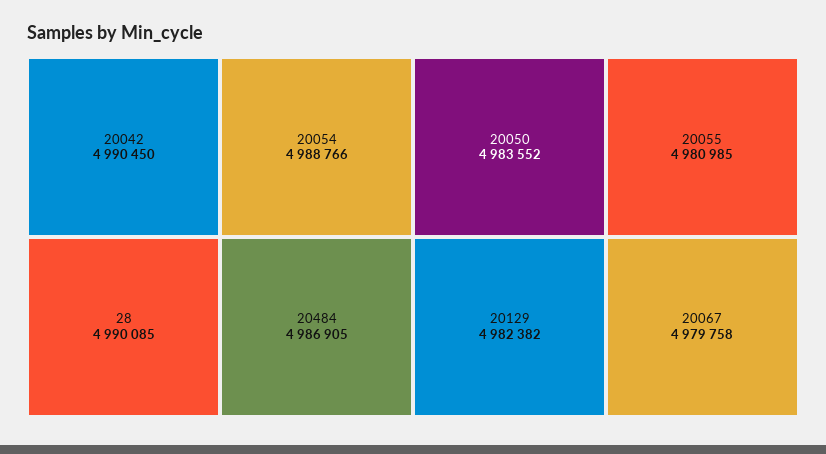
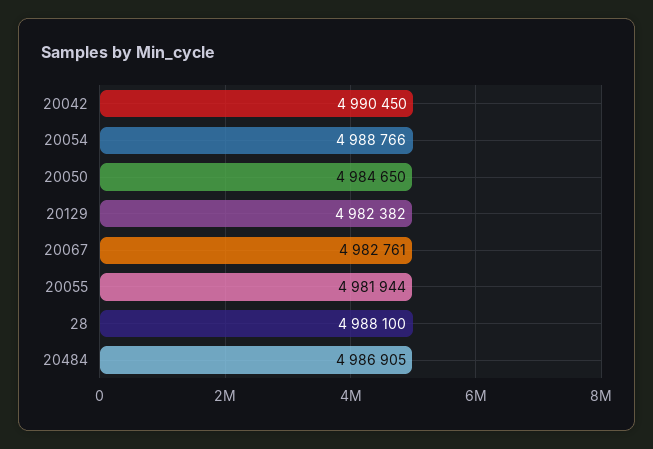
28: 4990085 -> 4988100
20050: 4983552 -> 4984650
20055: 4980985 -> 4981944
20067: 4979758 -> 4982761

